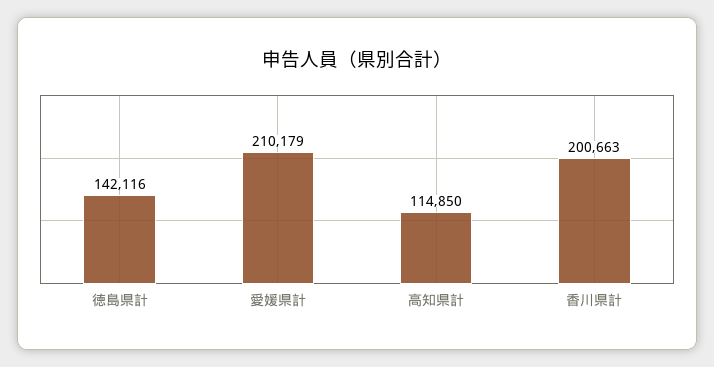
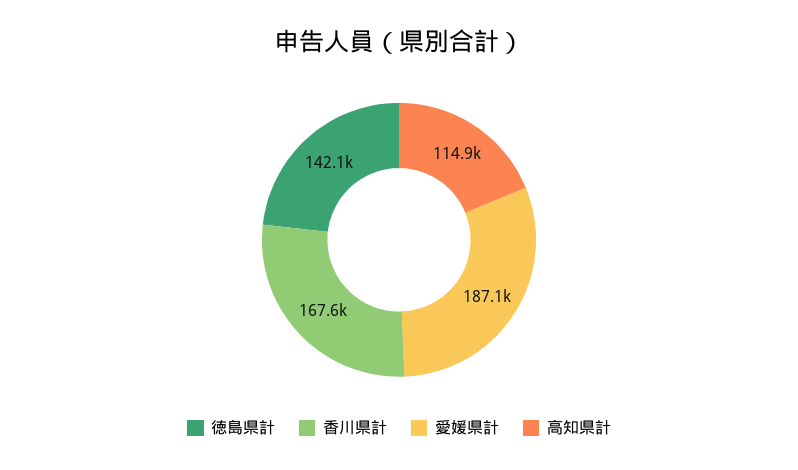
愛媛県計: 210179 -> 187100
香川県計: 200663 -> 167600

